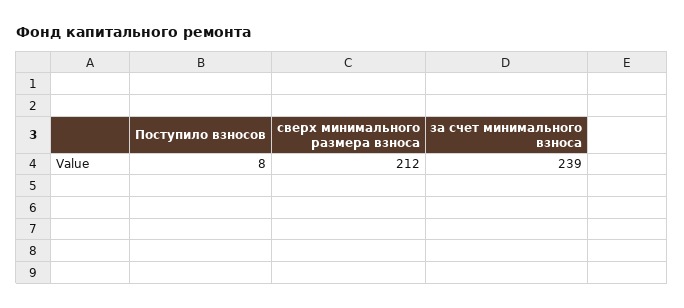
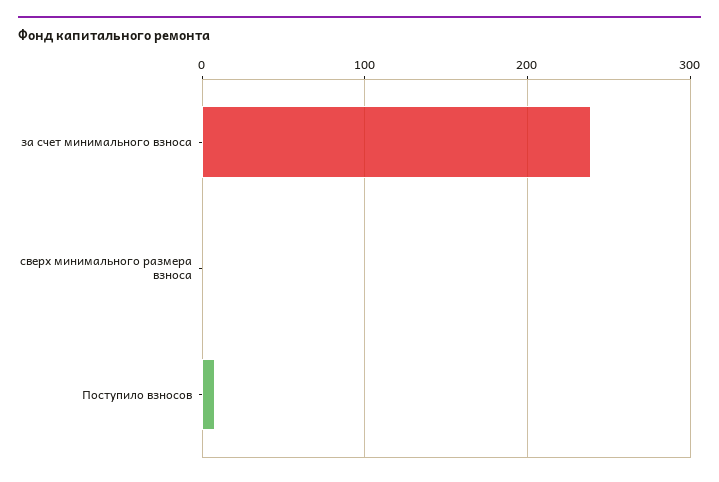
сверх минимального размера взноса: 212 -> 0

